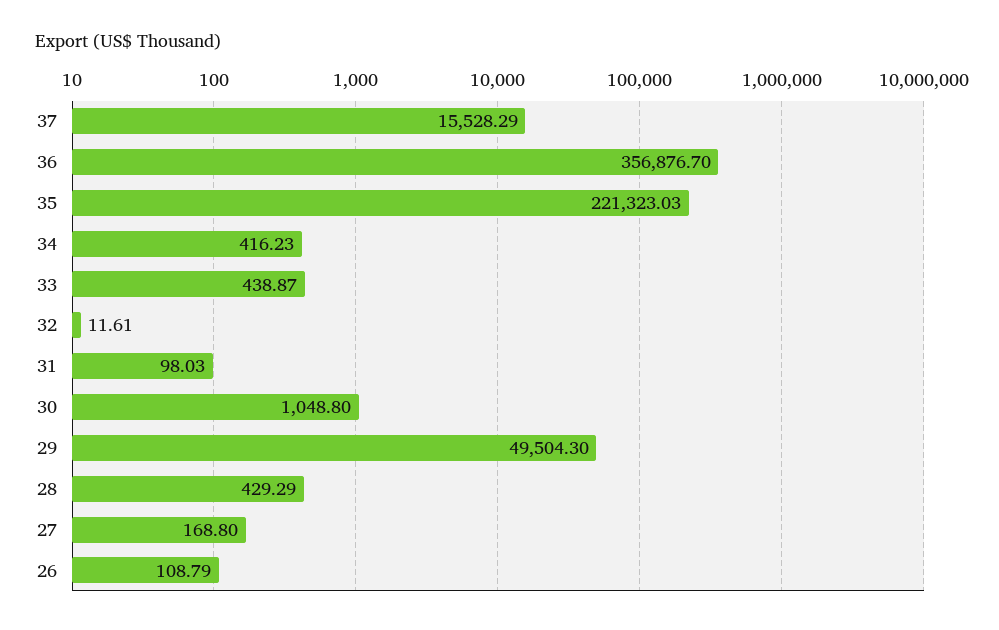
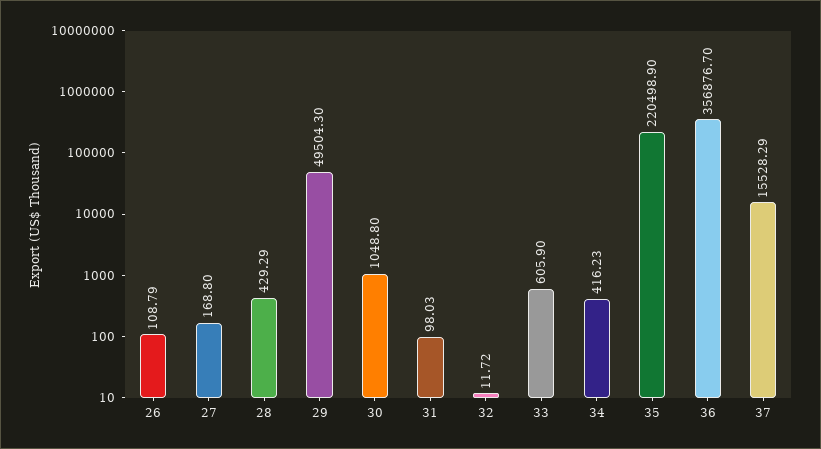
35: 221323.03 -> 220498.9
33: 438.87 -> 605.9
32: 11.61 -> 11.72

